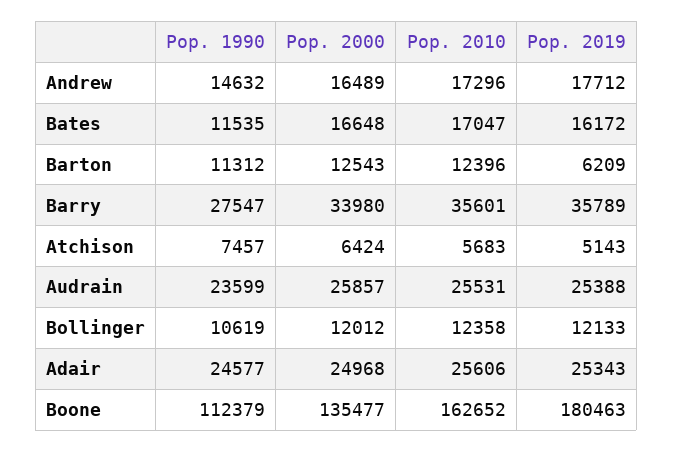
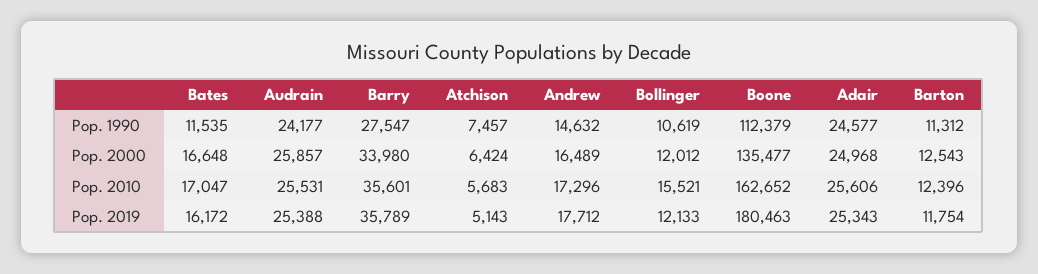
Pop. 2019, Barton: 6209 -> 11754
Pop. 1990, Audrain: 23599 -> 24177
Pop. 2010, Bollinger: 12358 -> 15521

